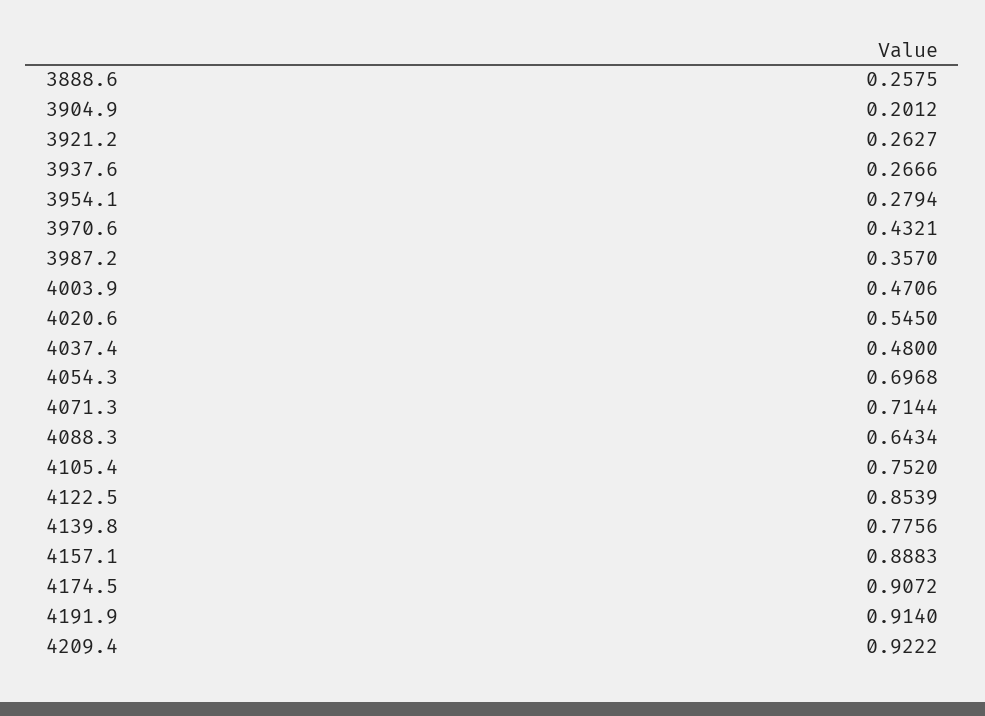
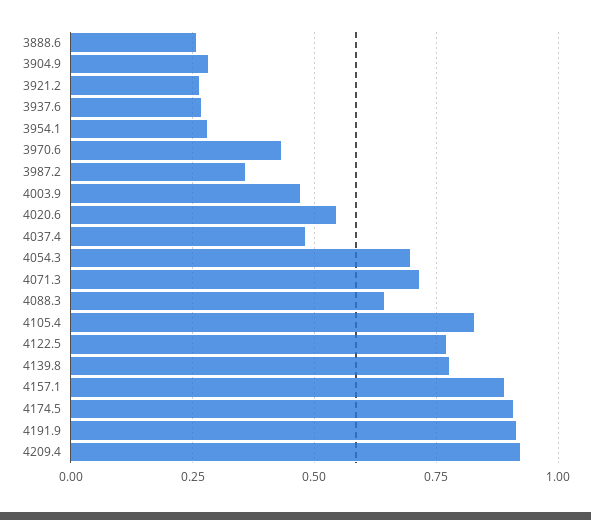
3904.9: 0.2012 -> 0.275
4105.4: 0.752 -> 0.825
4122.5: 0.8539 -> 0.775

